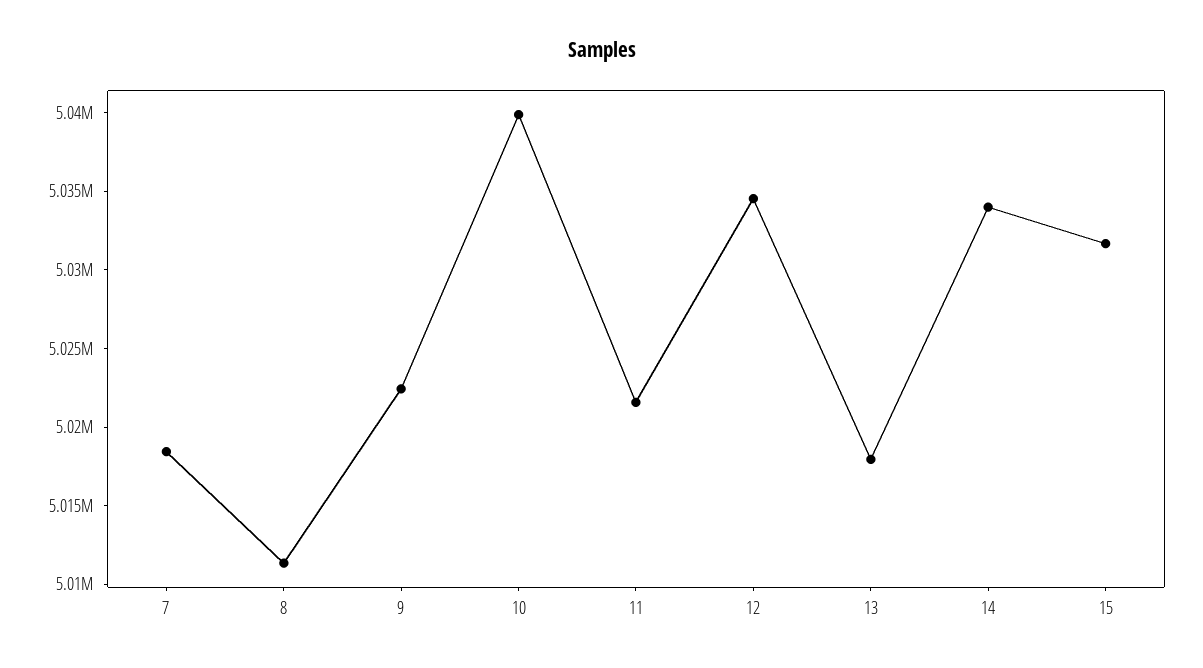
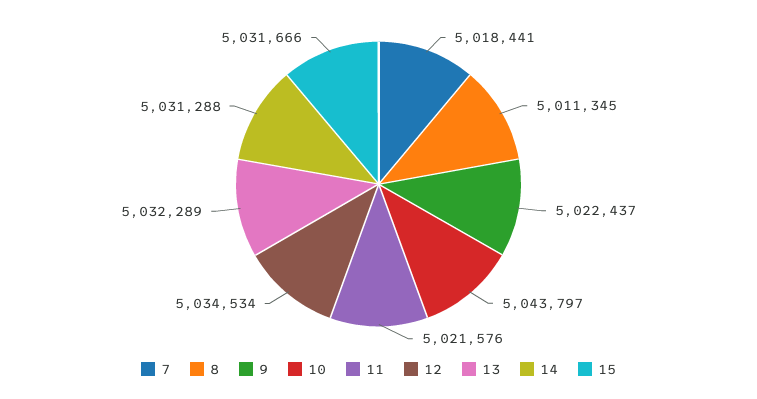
10: 5040000 -> 5043797
13: 5018000 -> 5032289
14: 5034000 -> 5031288

